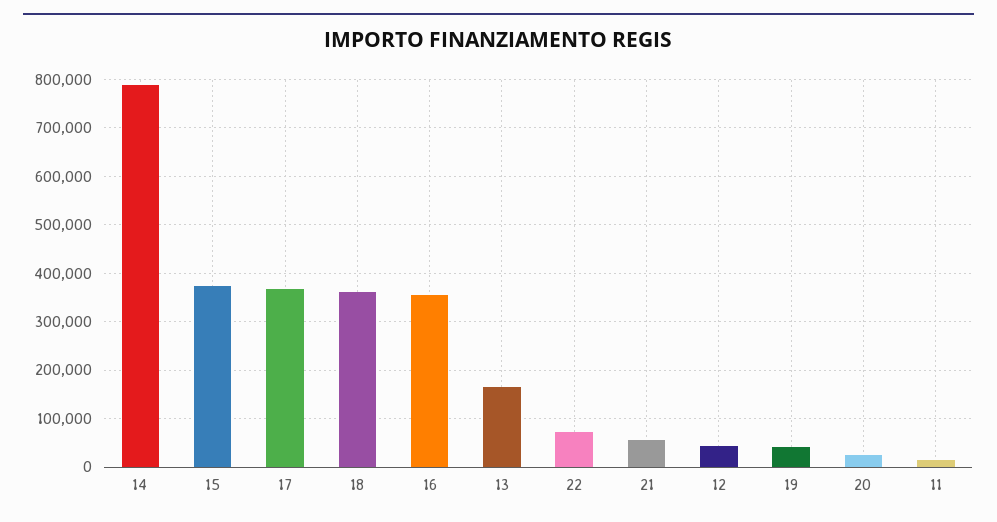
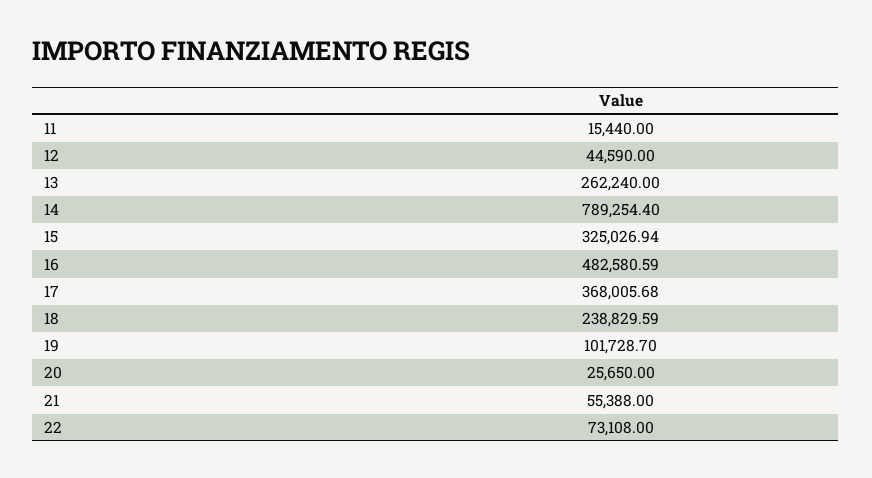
15: 380000 -> 325026.94
18: 360000 -> 238829.59
16: 360000 -> 482580.59
13: 160000 -> 262240
19: 40000 -> 101728.7

